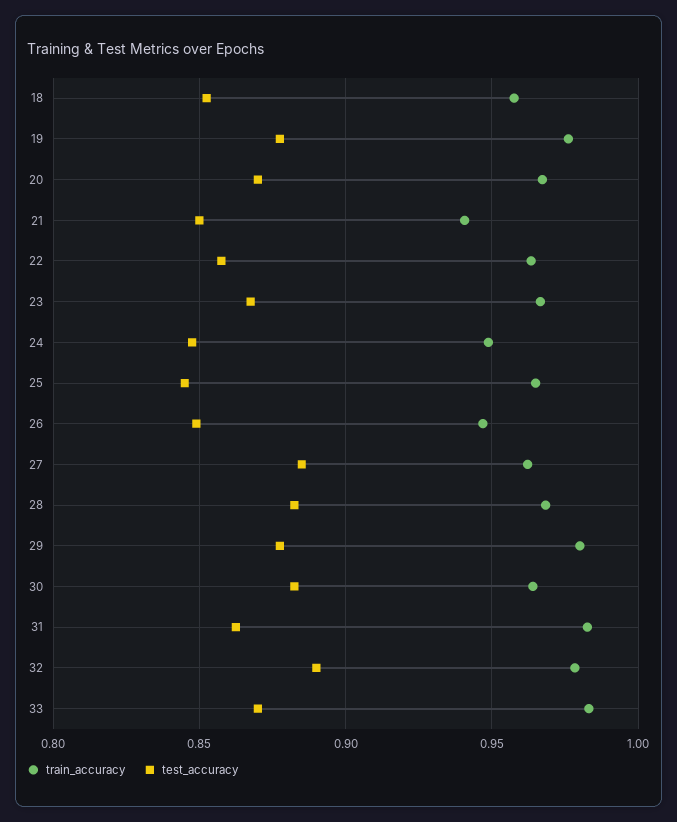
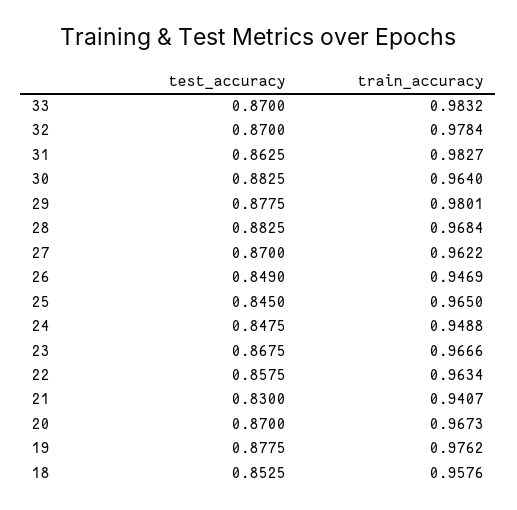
test_accuracy, 21: 0.85 -> 0.83
test_accuracy, 27: 0.885 -> 0.87
test_accuracy, 32: 0.89 -> 0.87

